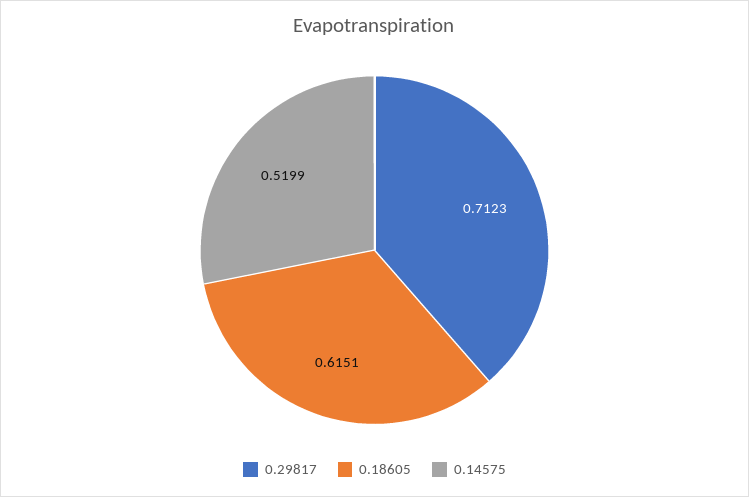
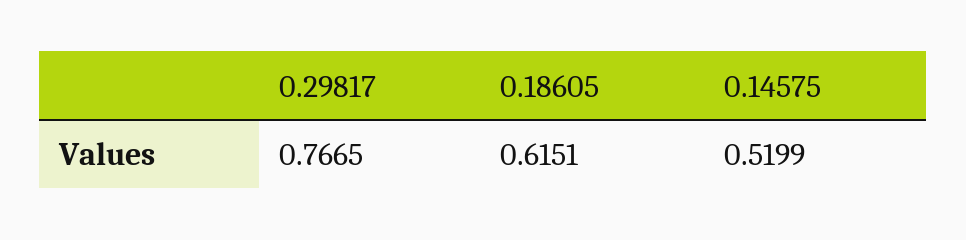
0.29817: 0.7123 -> 0.7665

